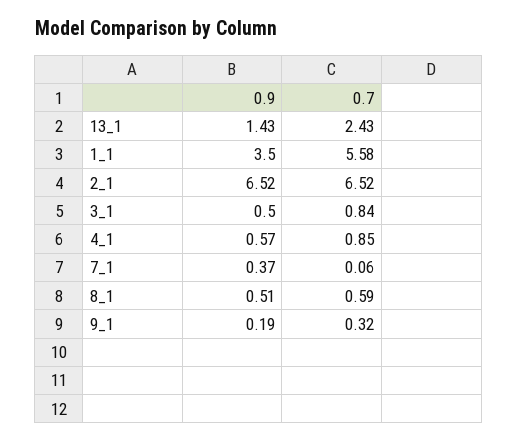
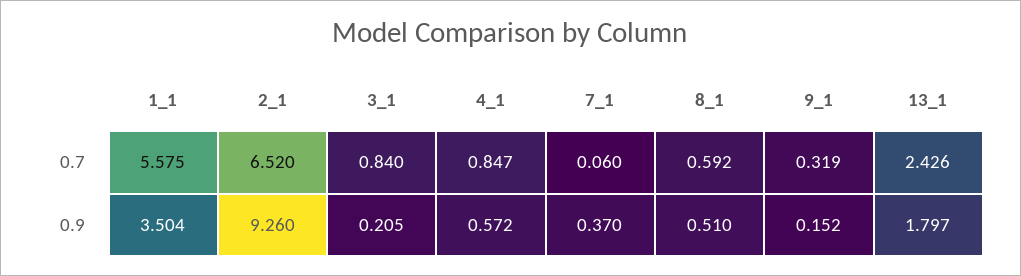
0.9, 13_1: 1.43 -> 1.797
0.9, 2_1: 6.52 -> 9.26
0.9, 3_1: 0.5 -> 0.205
0.9, 9_1: 0.19 -> 0.152

